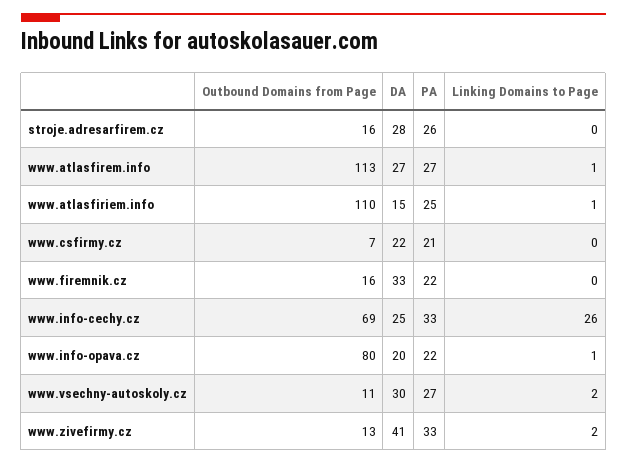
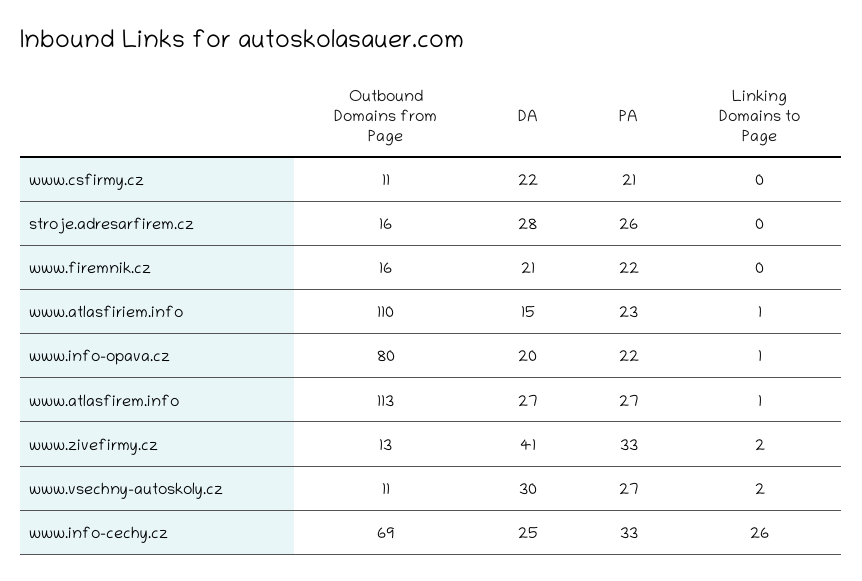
PA, www.atlasfiriem.info: 25 -> 23
Outbound Domains from Page, www.csfirmy.cz: 7 -> 11
DA, www.firemnik.cz: 33 -> 21

